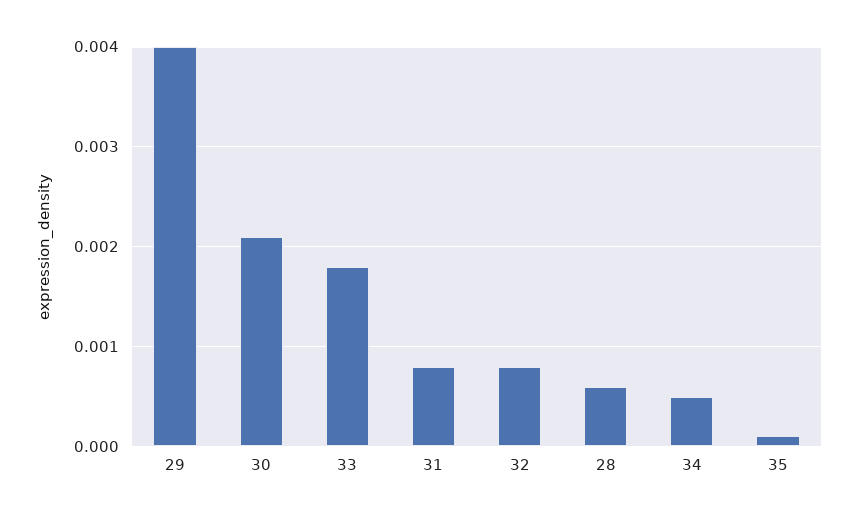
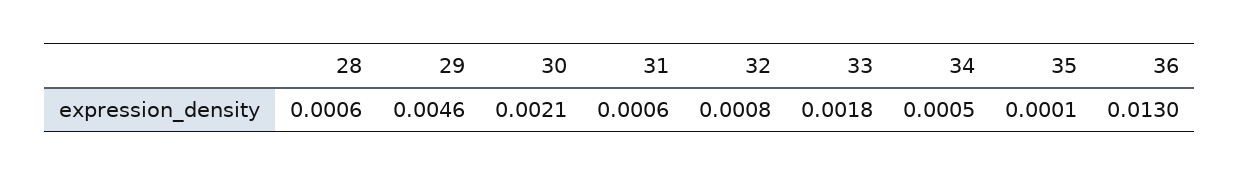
29: 0.004 -> 0.0046
31: 0.0008 -> 0.0006
36: none -> 0.013

